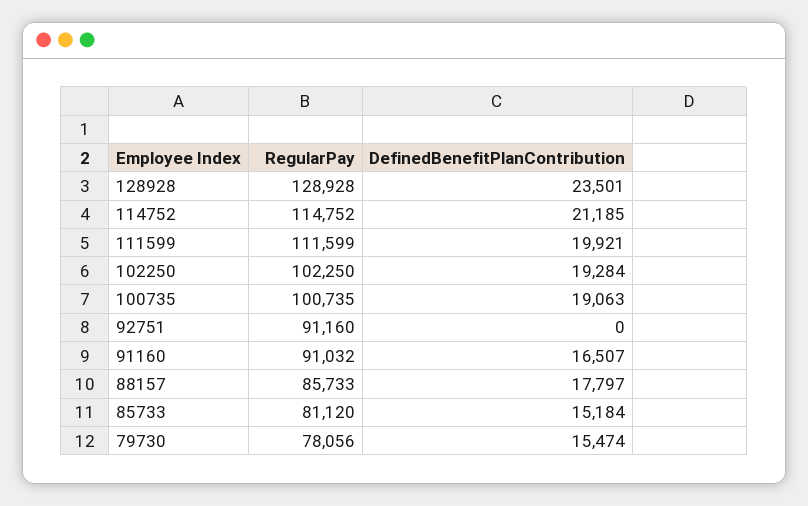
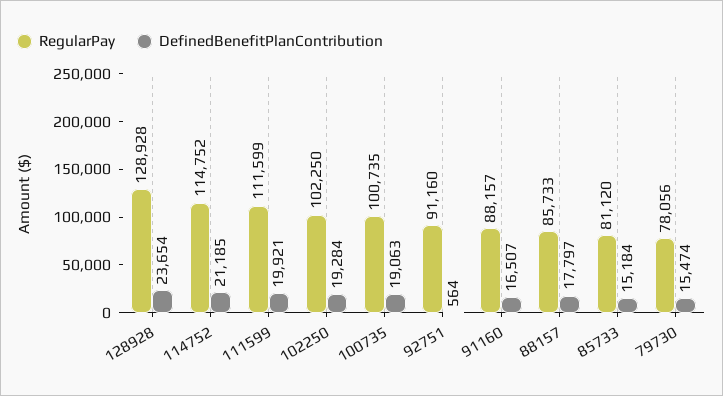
DefinedBenefitPlanContribution, 128928: 23501 -> 23654
DefinedBenefitPlanContribution, 92751: 0 -> 564
RegularPay, 91160: 91032 -> 88157

